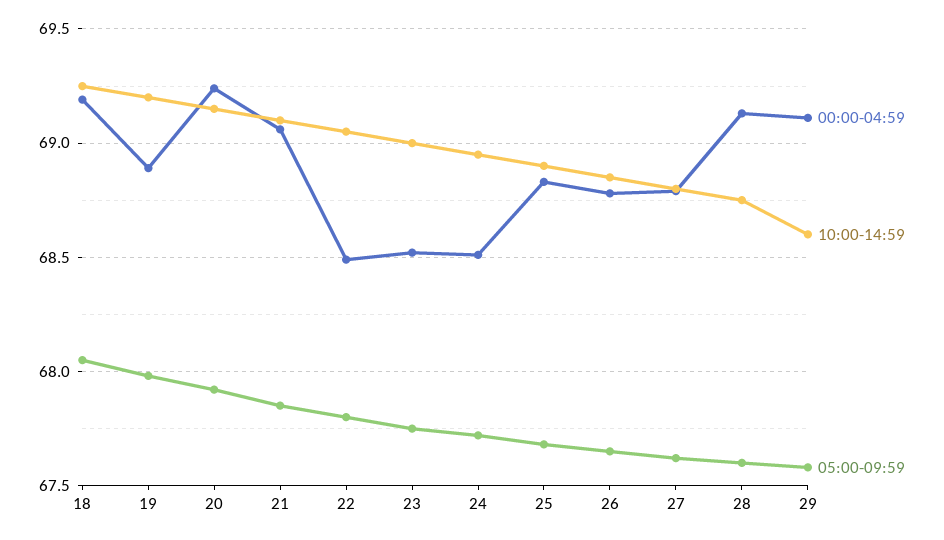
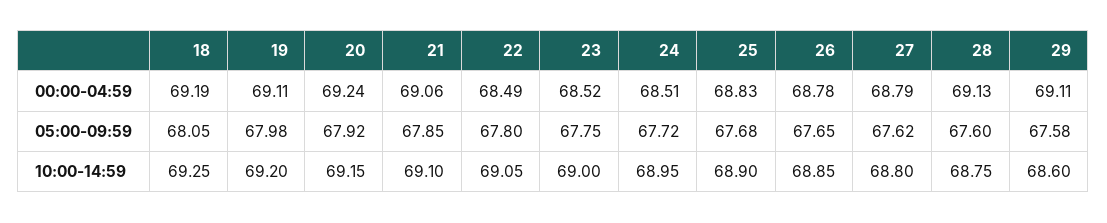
00:00-04:59, 19: 68.9 -> 69.11

